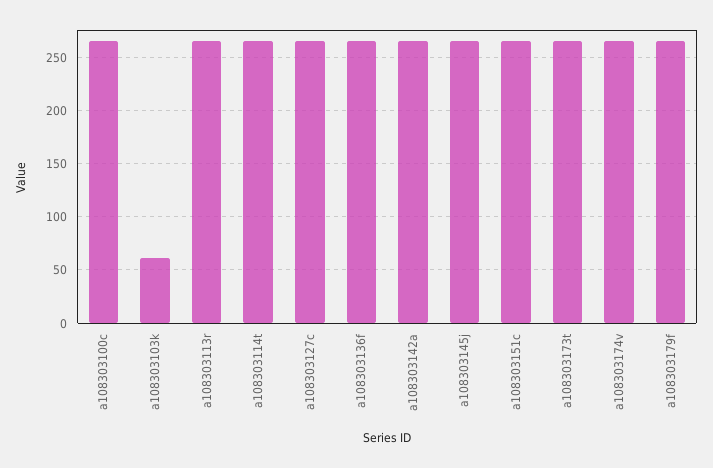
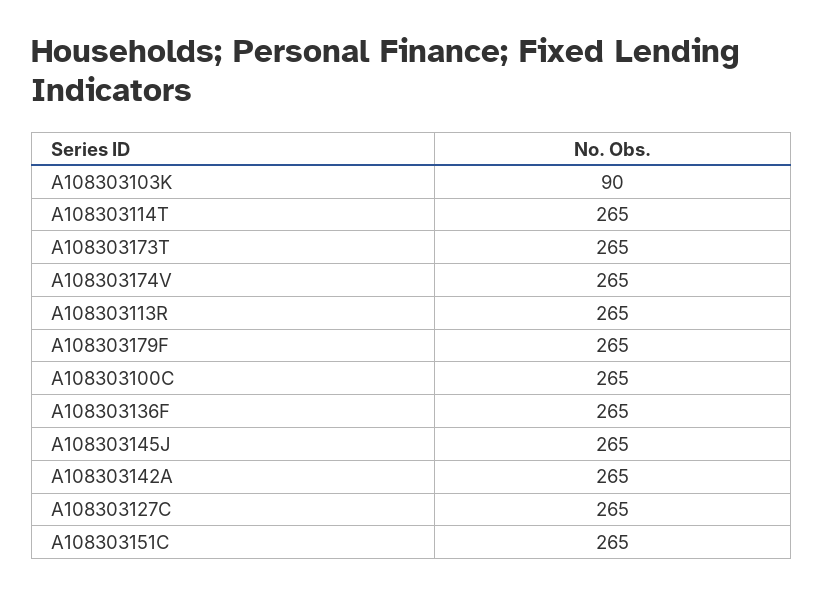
a108303103k: 60 -> 90

